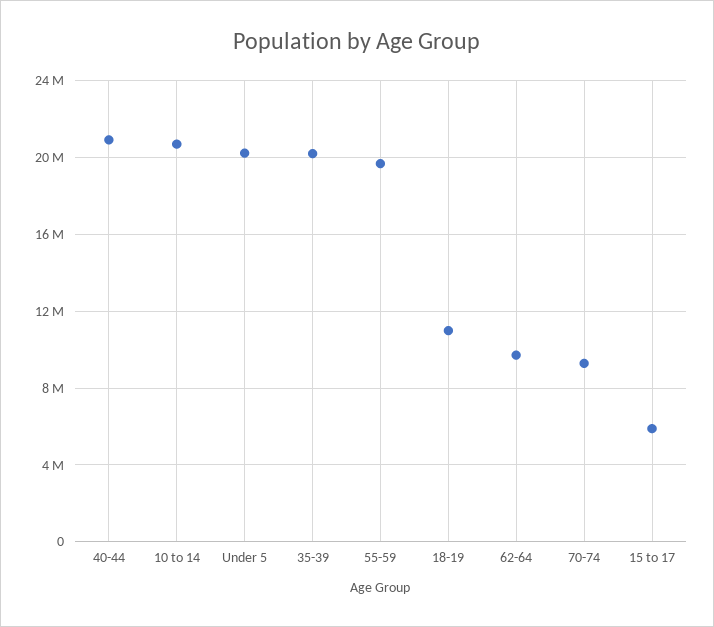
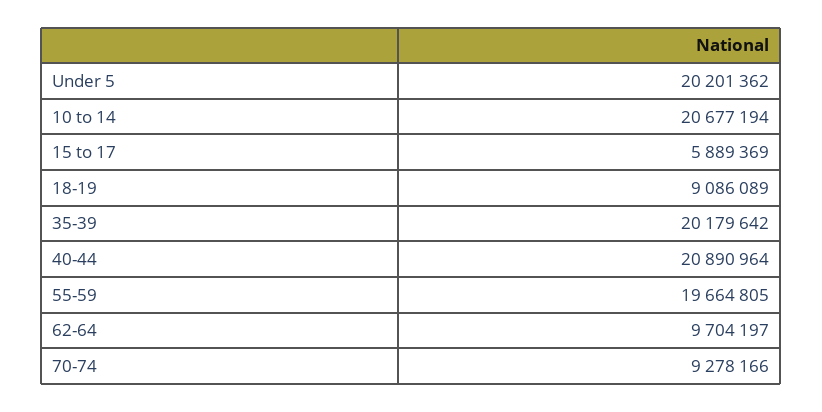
18-19: 11000000 -> 9086089

